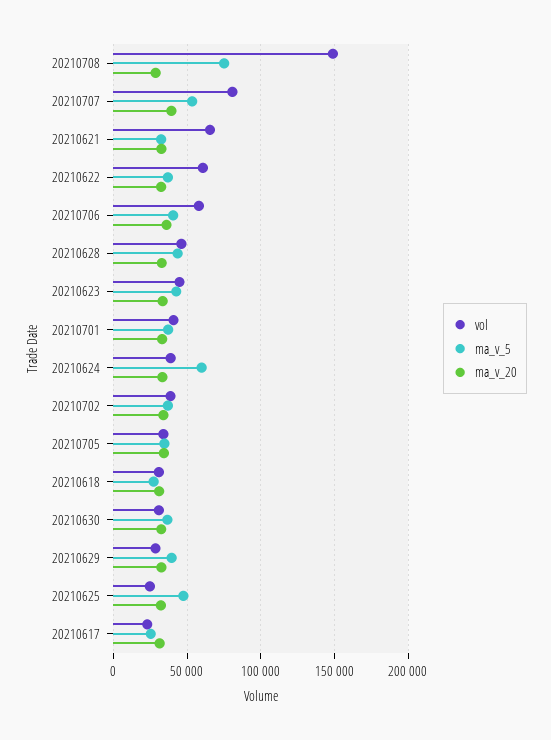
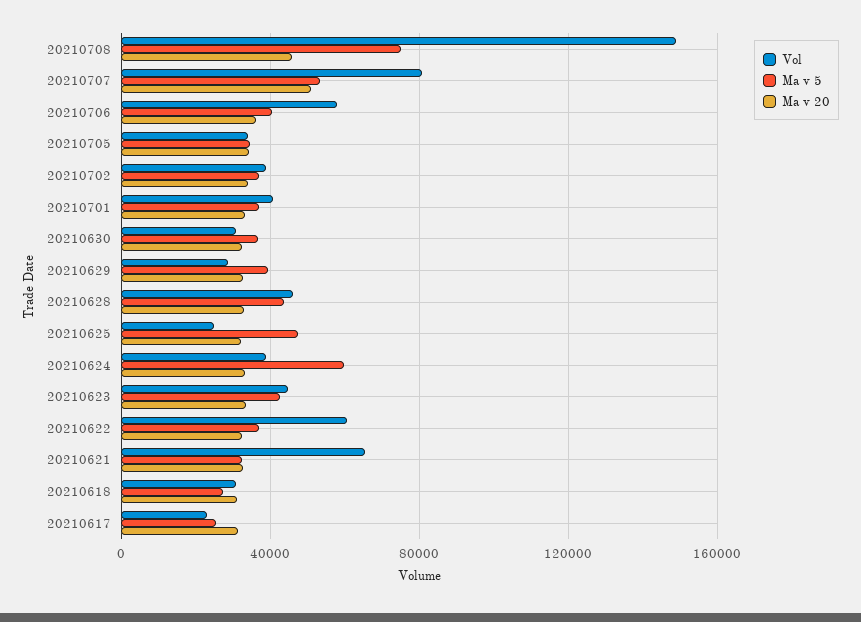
ma_v_20, 20210708: 30000 -> 45000
ma_v_20, 20210707: 40000 -> 50000

